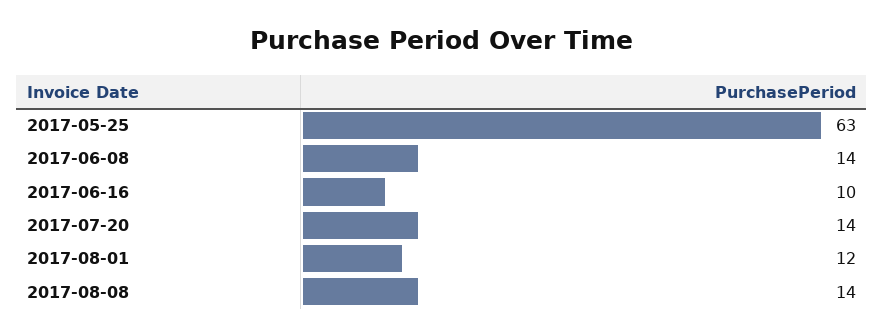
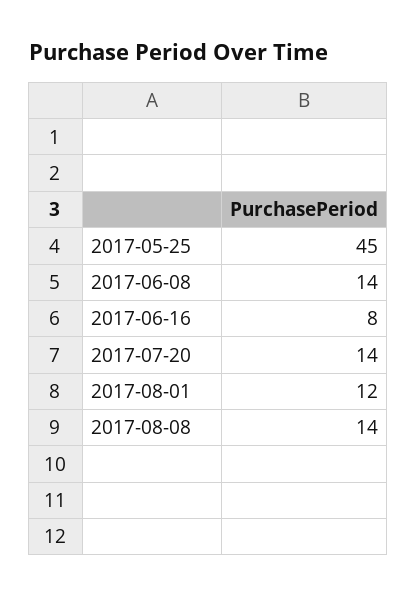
2017-05-25: 63 -> 45
2017-06-16: 10 -> 8

